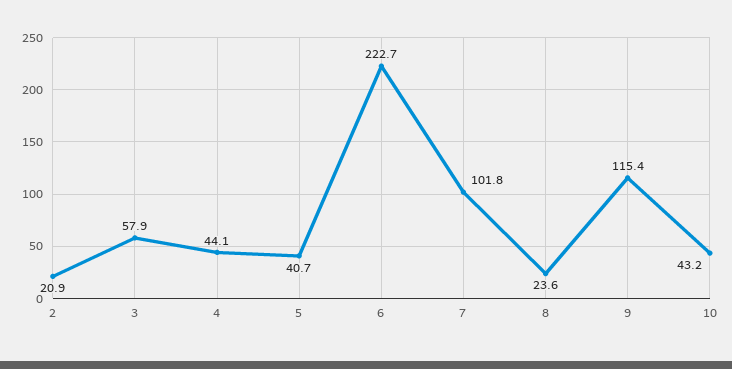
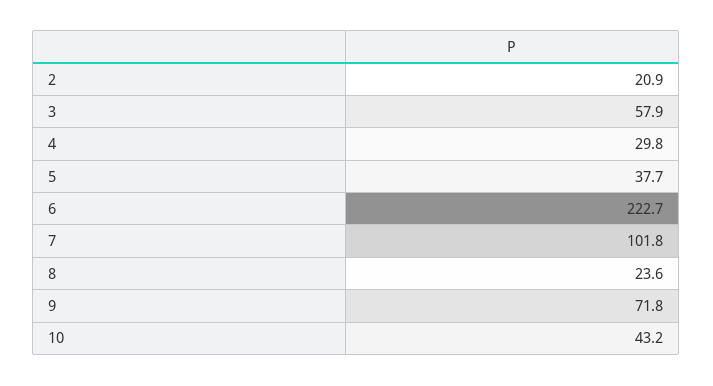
4: 44.1 -> 29.8
5: 40.7 -> 37.7
9: 115.4 -> 71.8

